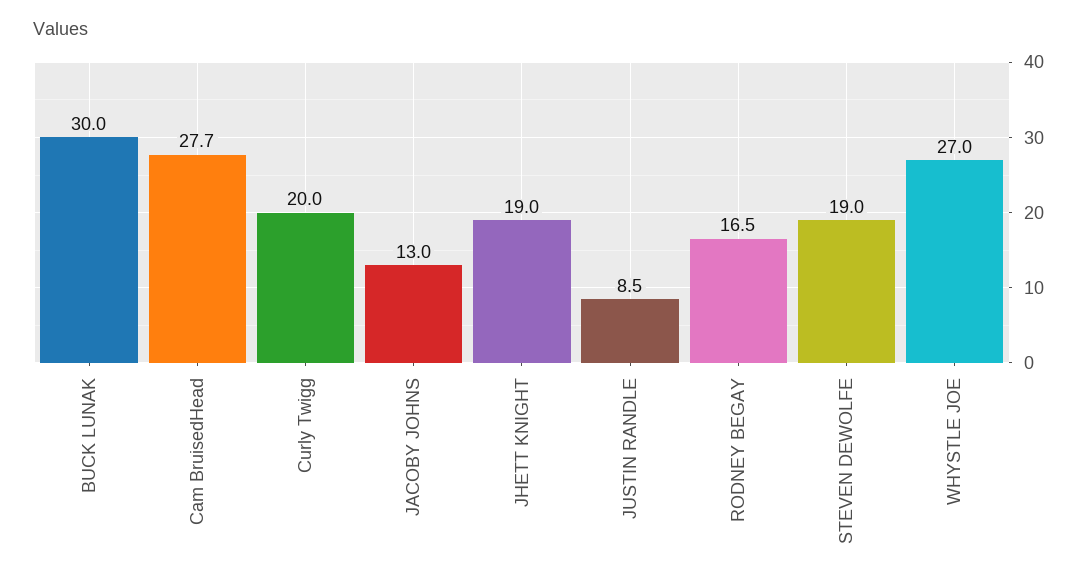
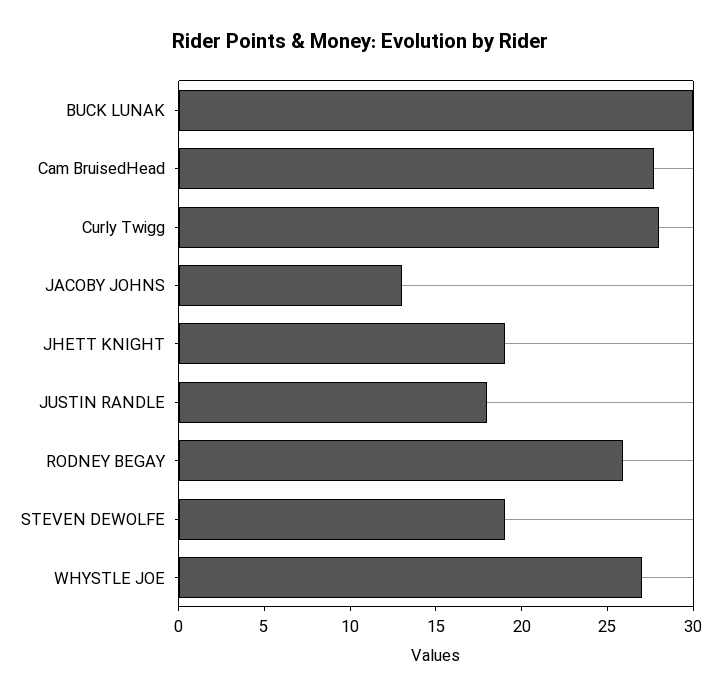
Curly Twigg: 20 -> 28
JUSTIN RANDLE: 8.5 -> 18
RODNEY BEGAY: 16.5 -> 26

